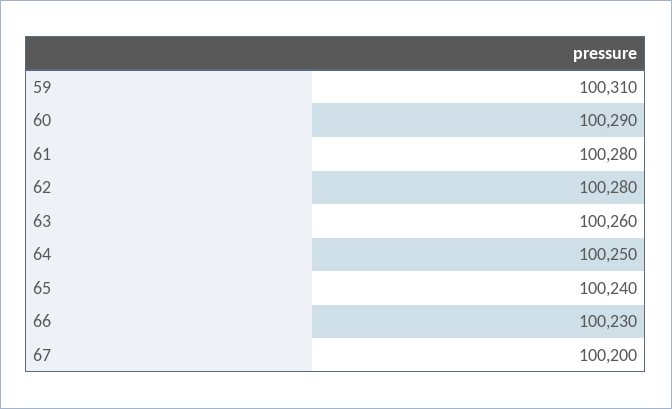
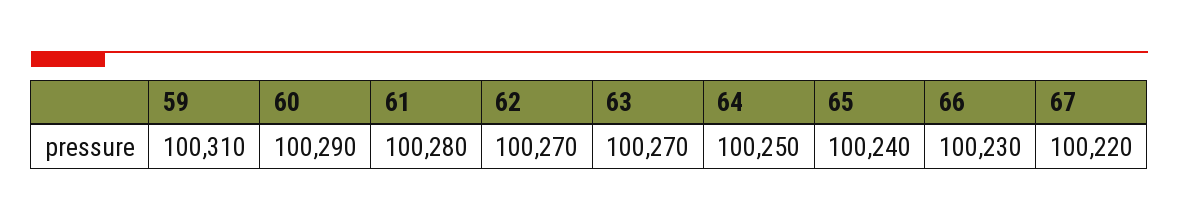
62: 100280 -> 100270
63: 100260 -> 100270
67: 100200 -> 100220

